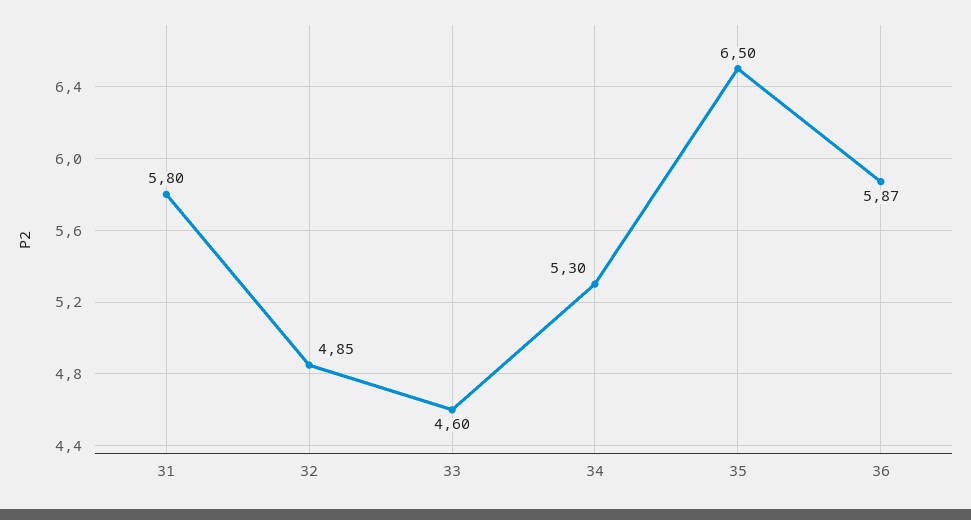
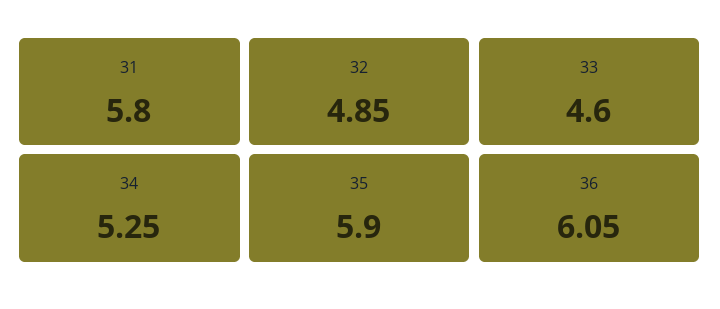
34: 5.3 -> 5.25
35: 6.5 -> 5.9
36: 5.87 -> 6.05

